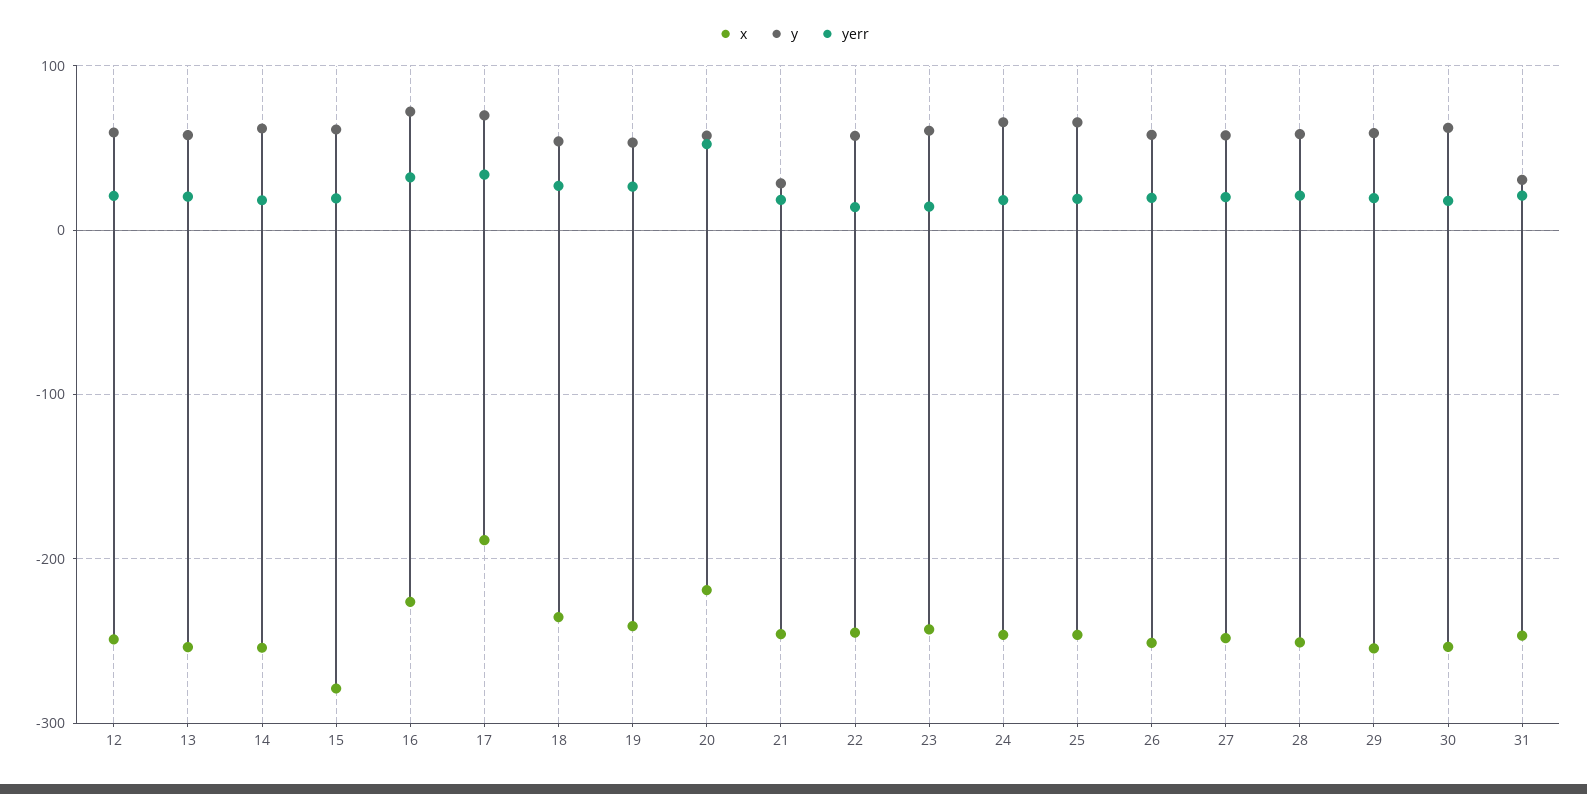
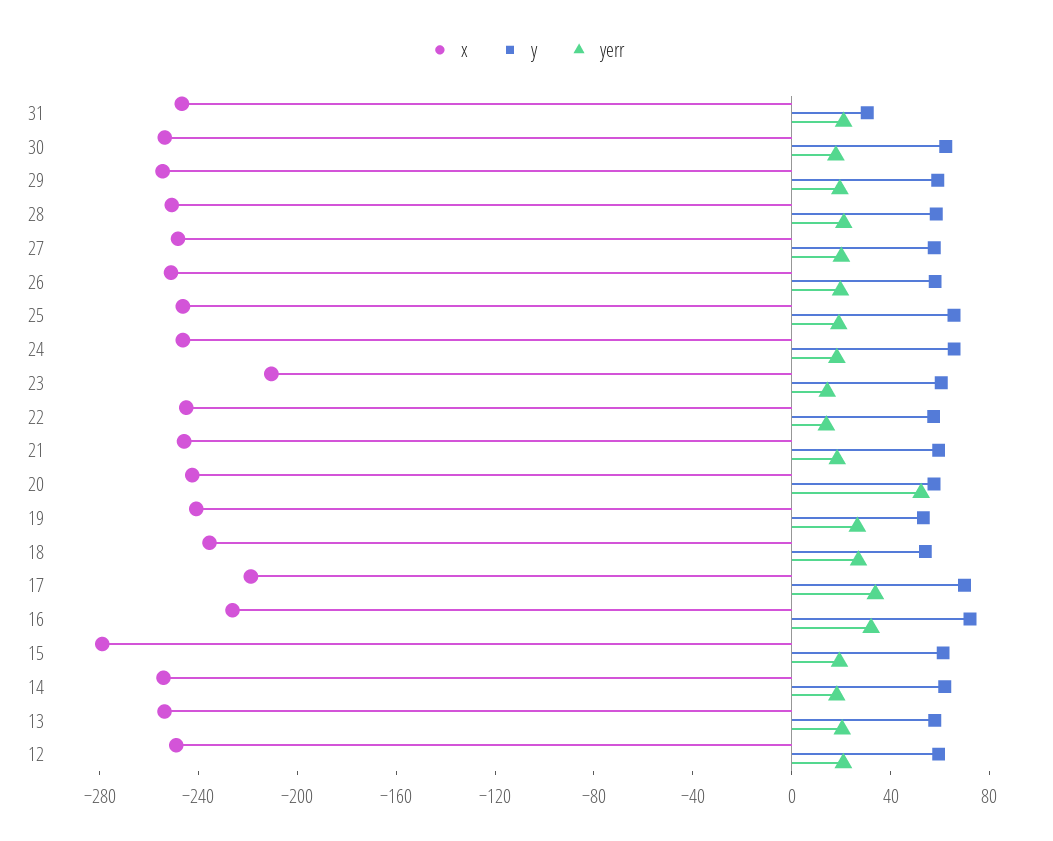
x, 17: -190 -> -220
x, 20: -220 -> -240
y, 21: 30 -> 60
x, 23: -240 -> -210

